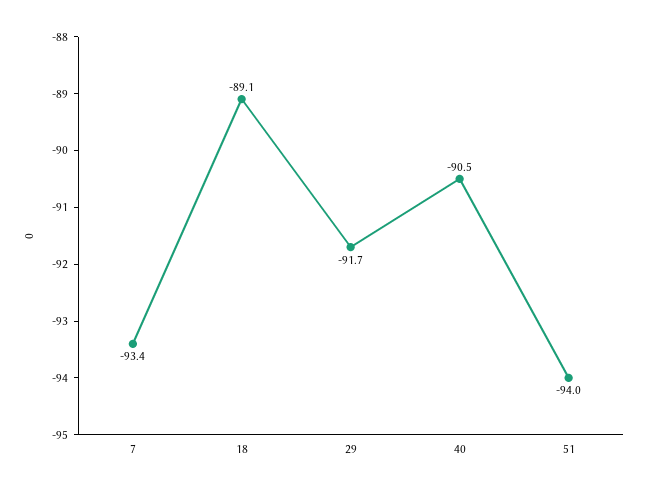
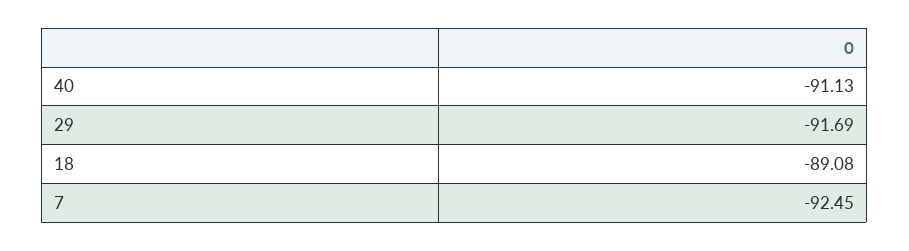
7: -93.4 -> -92.45
40: -90.5 -> -91.13
51: -94 -> none

